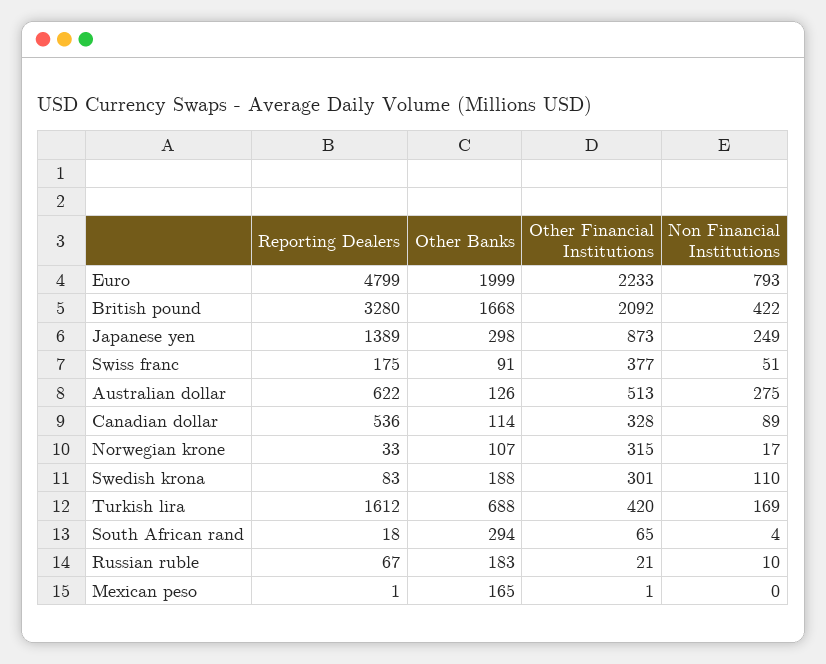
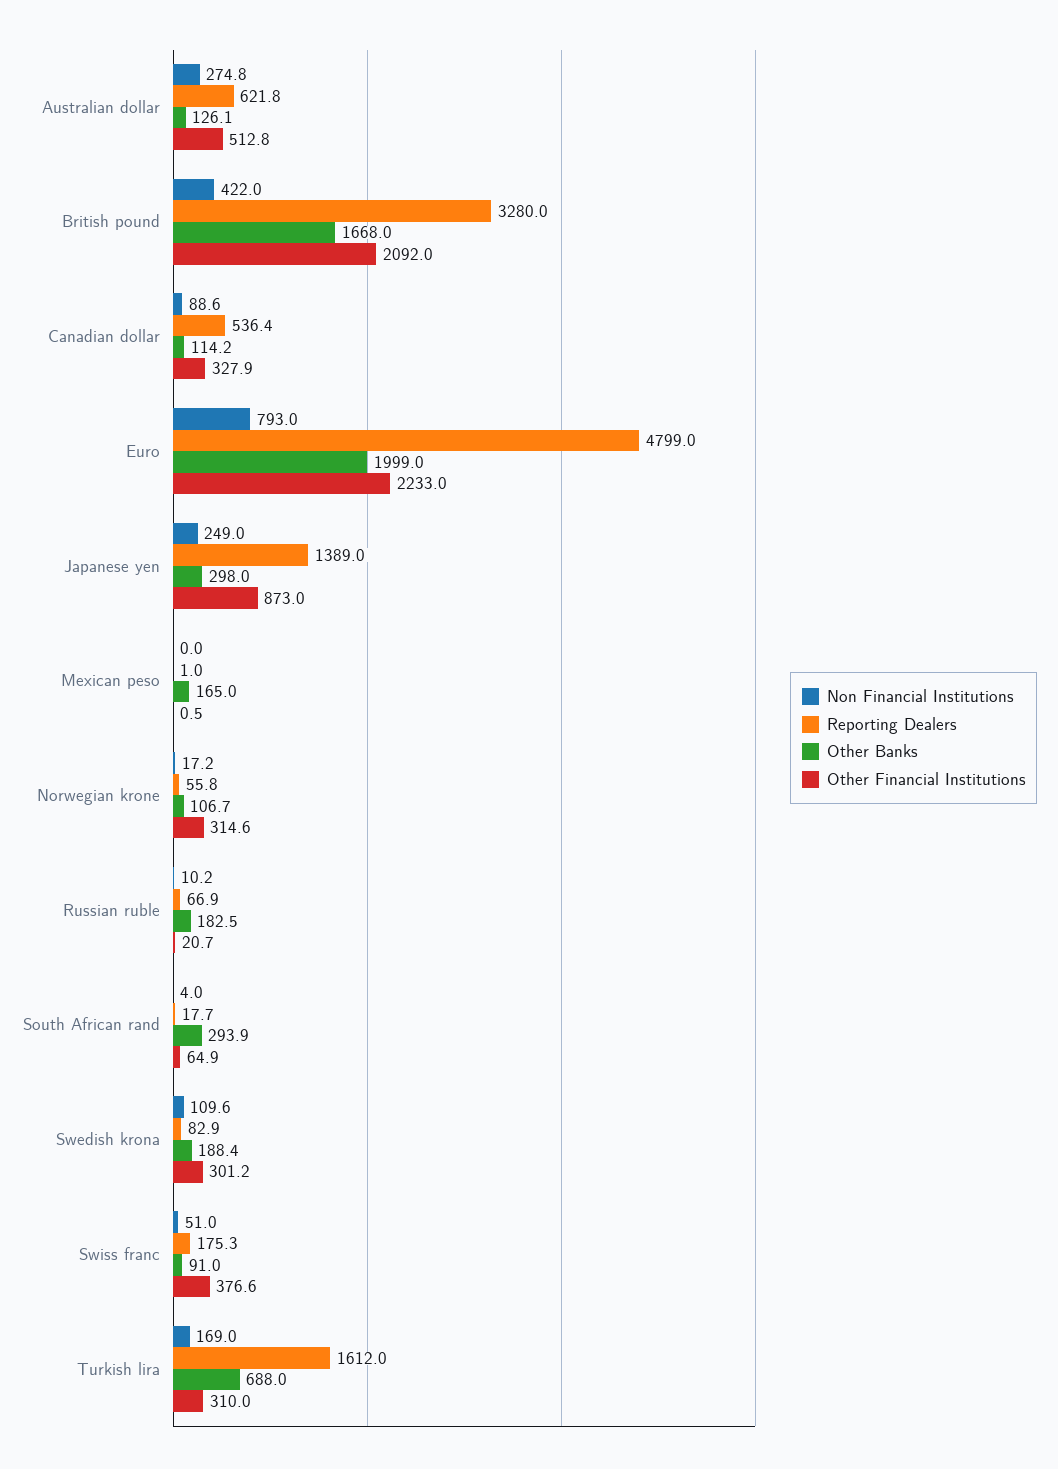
Reporting Dealers, Norwegian krone: 33 -> 55.8
Other Financial Institutions, Turkish lira: 420 -> 310

